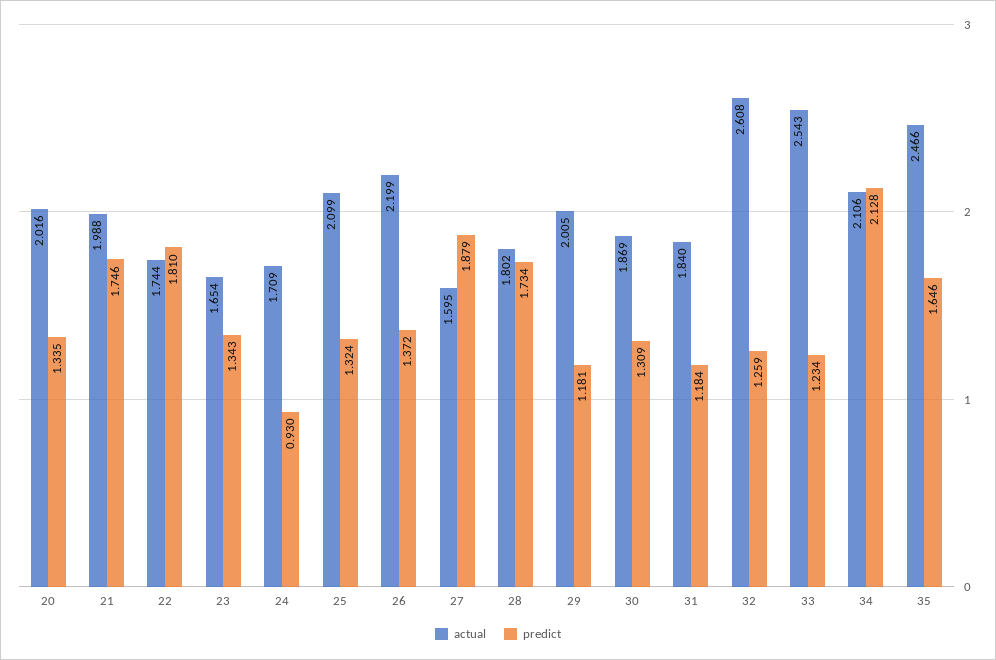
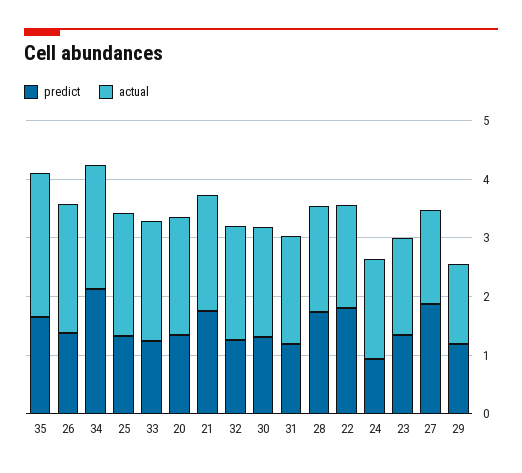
actual, 29: 2.005 -> 1.4
actual, 32: 2.608 -> 2
actual, 33: 2.543 -> 2

